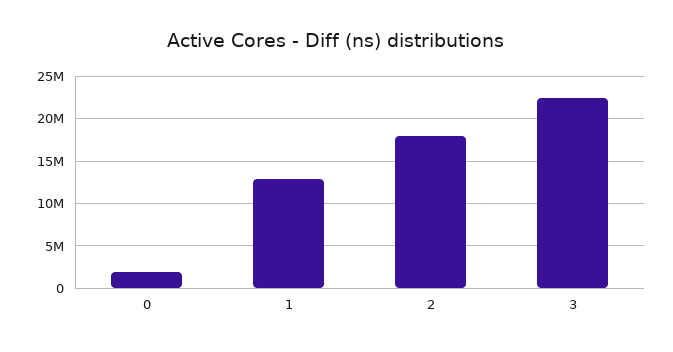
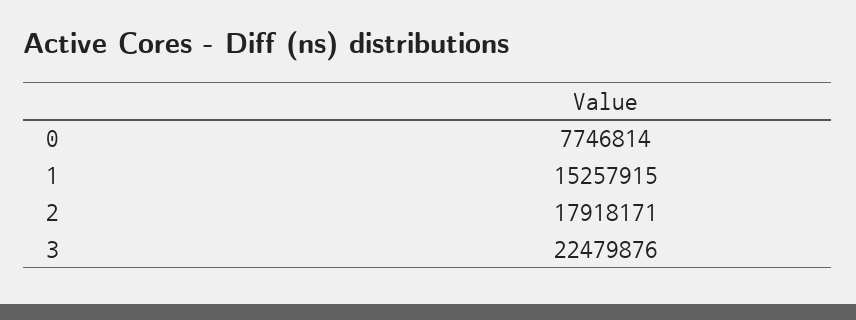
0: 2000000 -> 7746814
1: 13000000 -> 15257915

